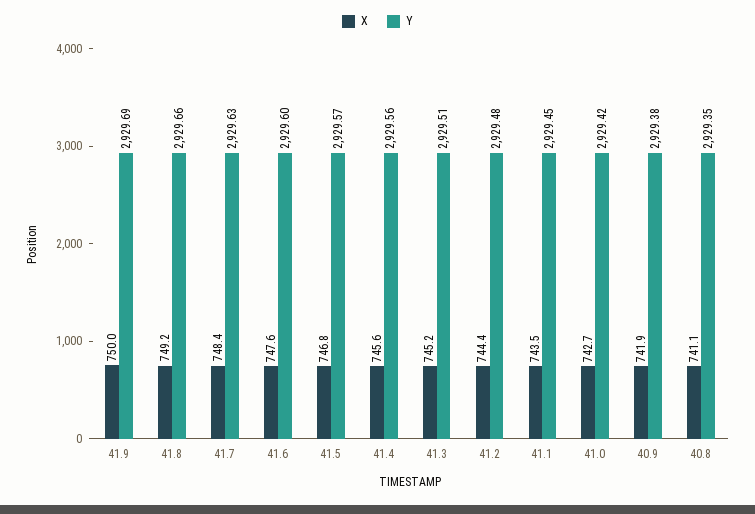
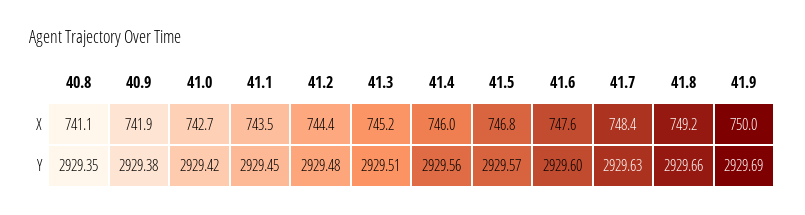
X, 41.4: 745.6 -> 746

